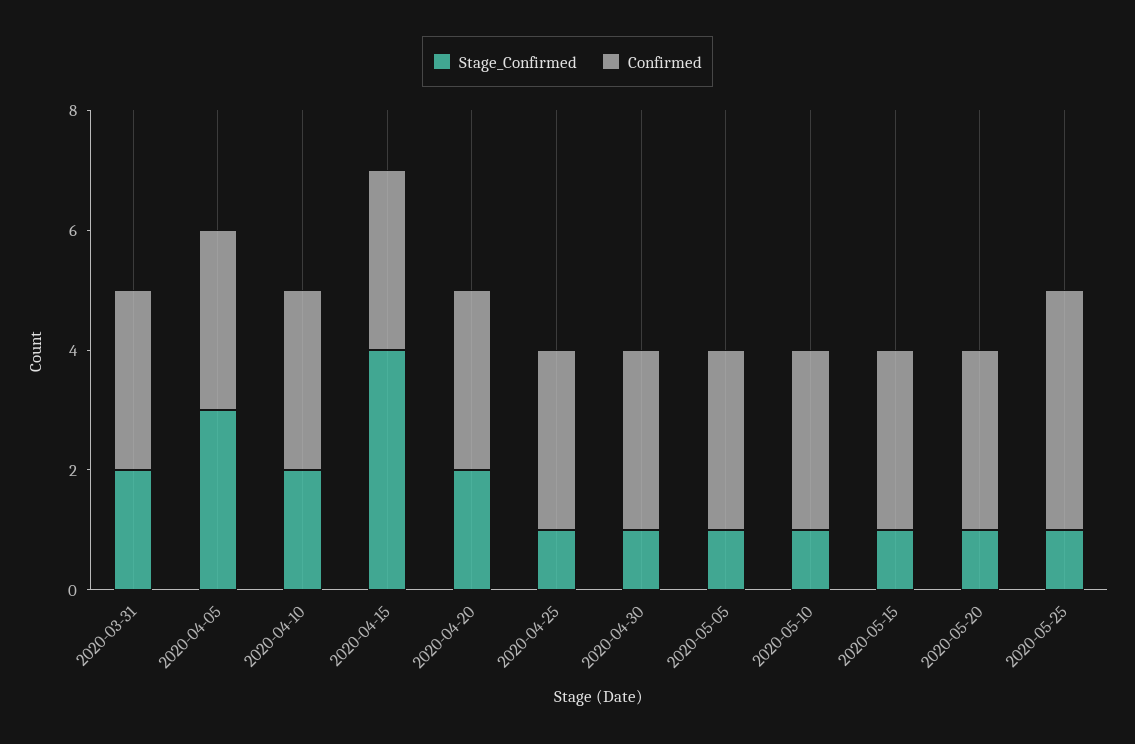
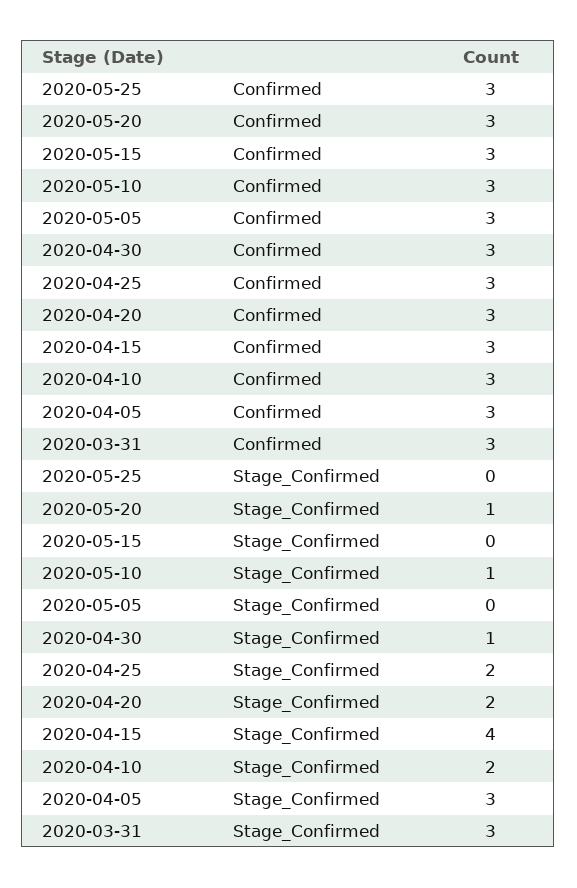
Stage_Confirmed, 2020-03-31: 2 -> 3
Stage_Confirmed, 2020-04-25: 1 -> 2
Stage_Confirmed, 2020-05-05: 1 -> 0
Stage_Confirmed, 2020-05-15: 1 -> 0
Stage_Confirmed, 2020-05-25: 1 -> 0
Confirmed, 2020-05-25: 4 -> 3

